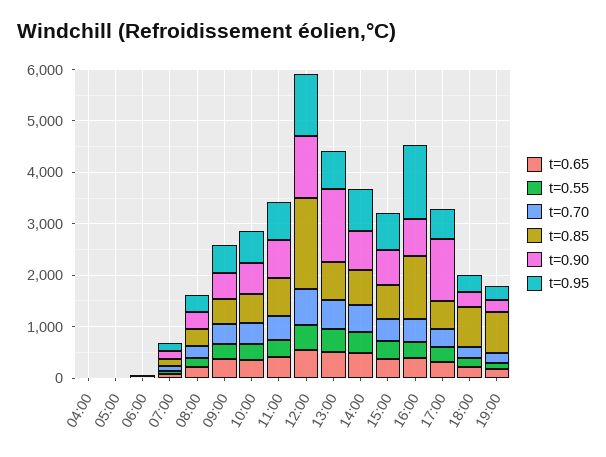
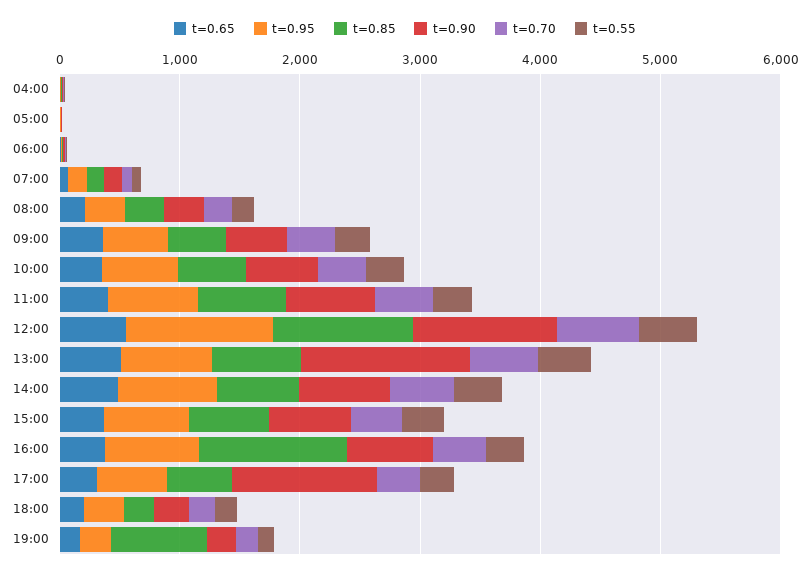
t=0.85, 12:00: 1800 -> 1200
t=0.95, 16:00: 1400 -> 800
t=0.85, 18:00: 800 -> 200

